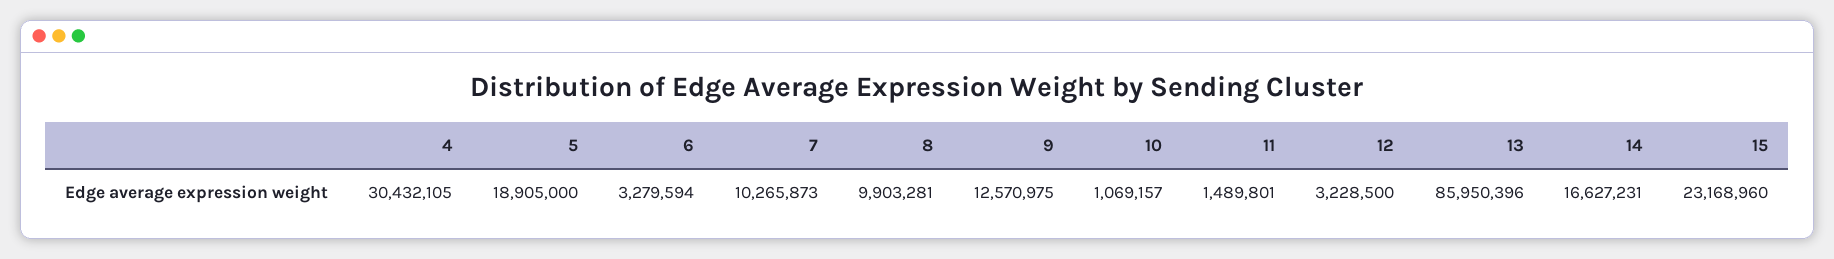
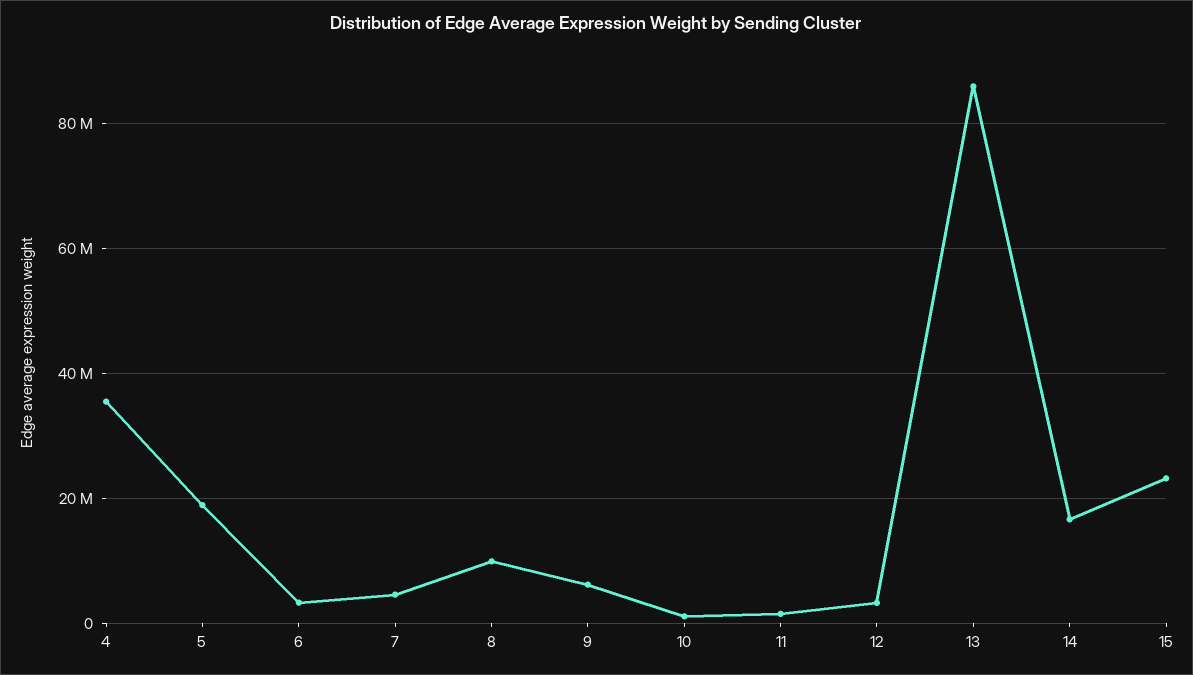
4: 30432105 -> 36000000
7: 10265873 -> 4000000
9: 12570975 -> 6000000

